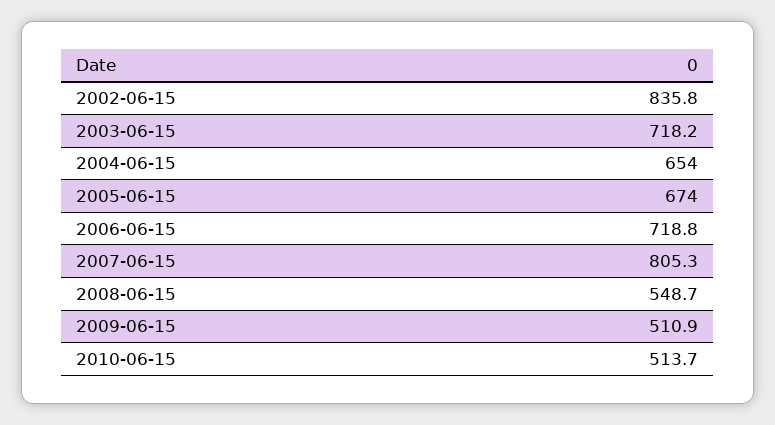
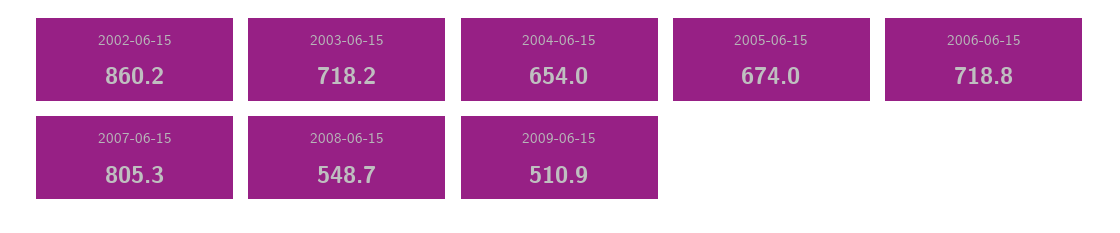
2002-06-15: 835.8 -> 860.2
2010-06-15: 513.7 -> none

